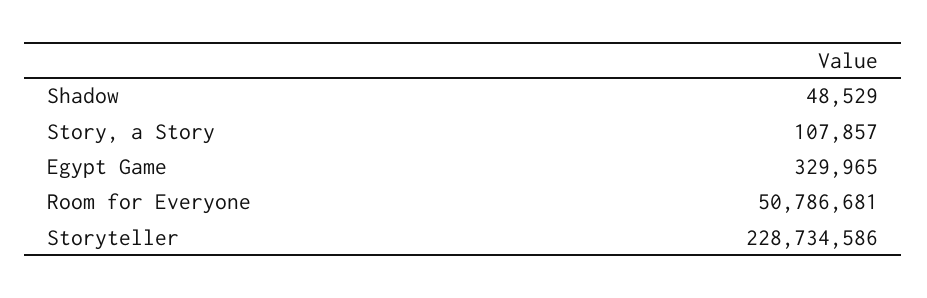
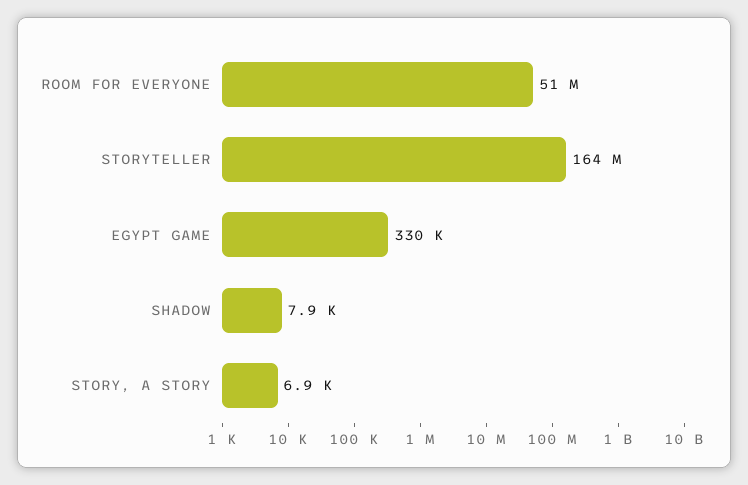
Shadow: 48529 -> 7900
Story, a Story: 107857 -> 6900
Storyteller: 228734586 -> 164000000

